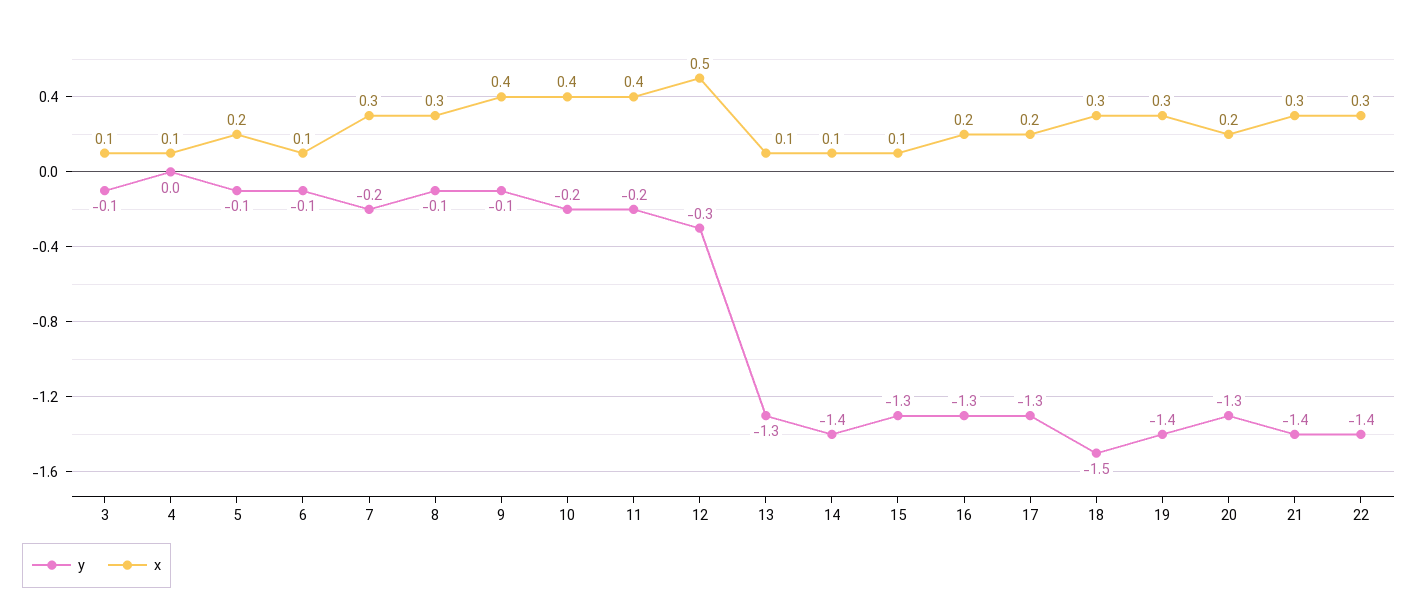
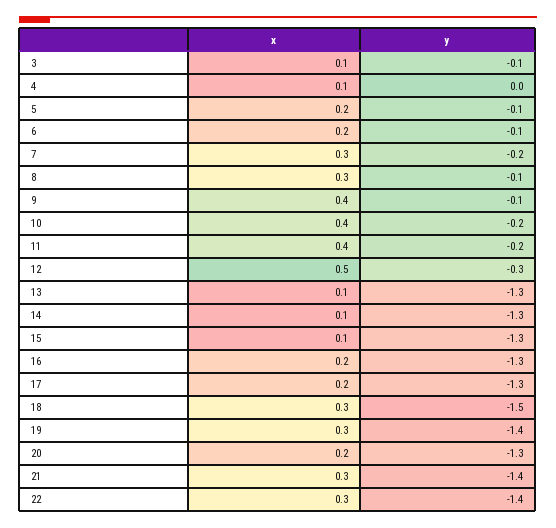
x, 6: 0.1 -> 0.2
y, 14: -1.4 -> -1.3

